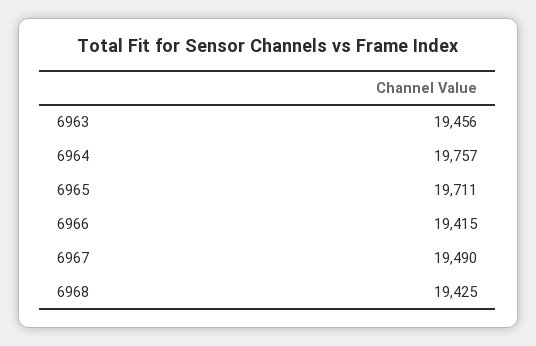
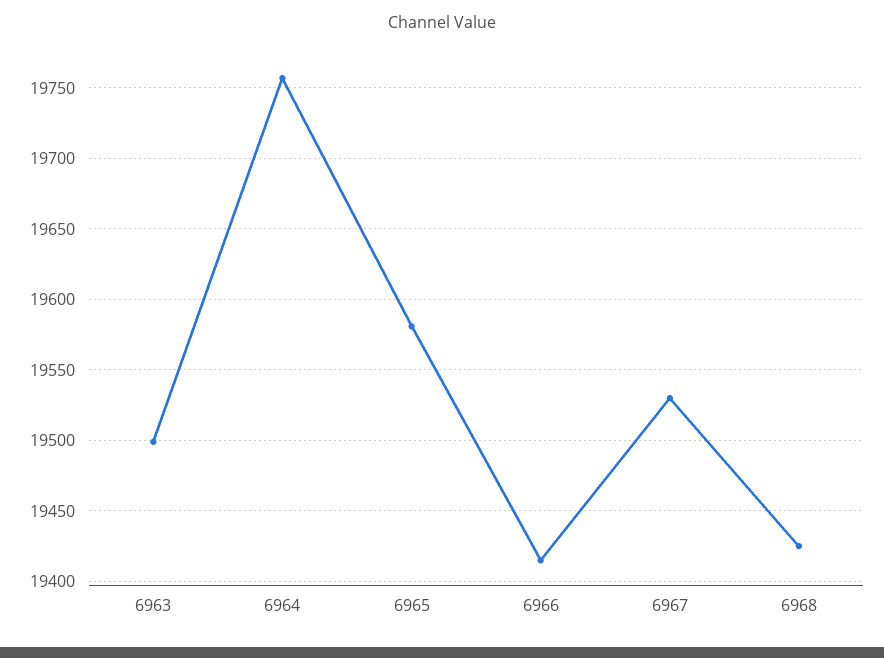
6963: 19456 -> 19500
6965: 19711 -> 19580
6967: 19490 -> 19530

